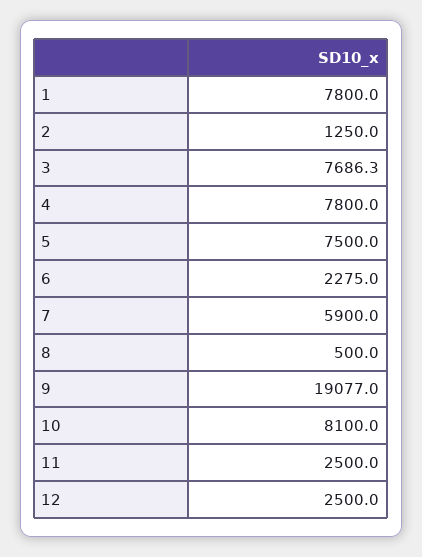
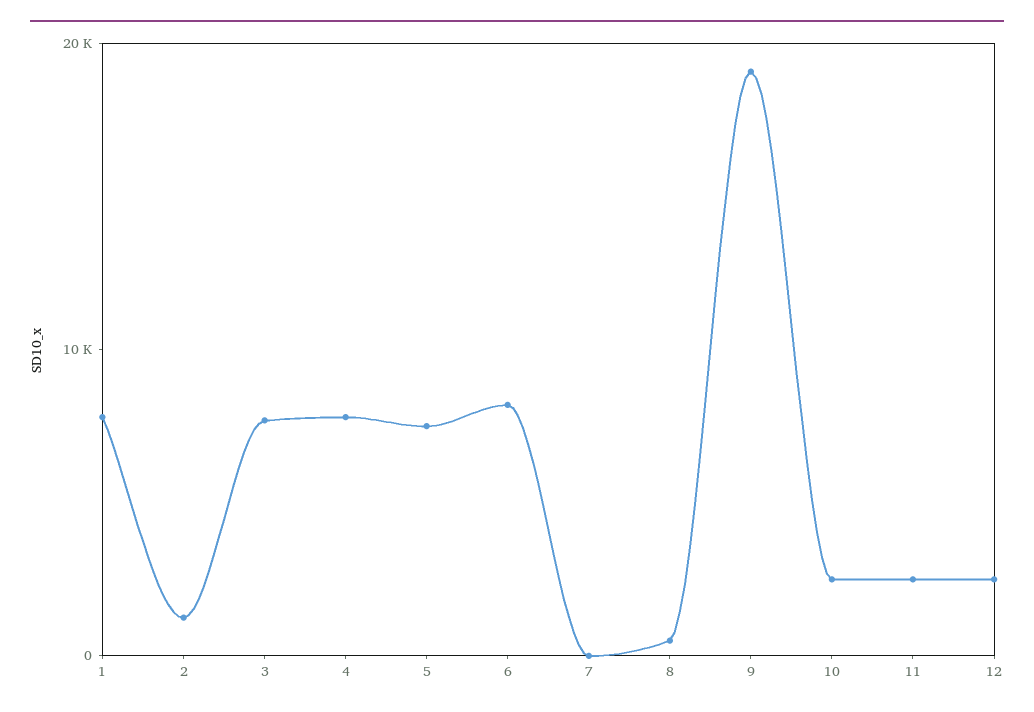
6: 2275 -> 8000
7: 5900 -> 0
10: 8100 -> 2000

